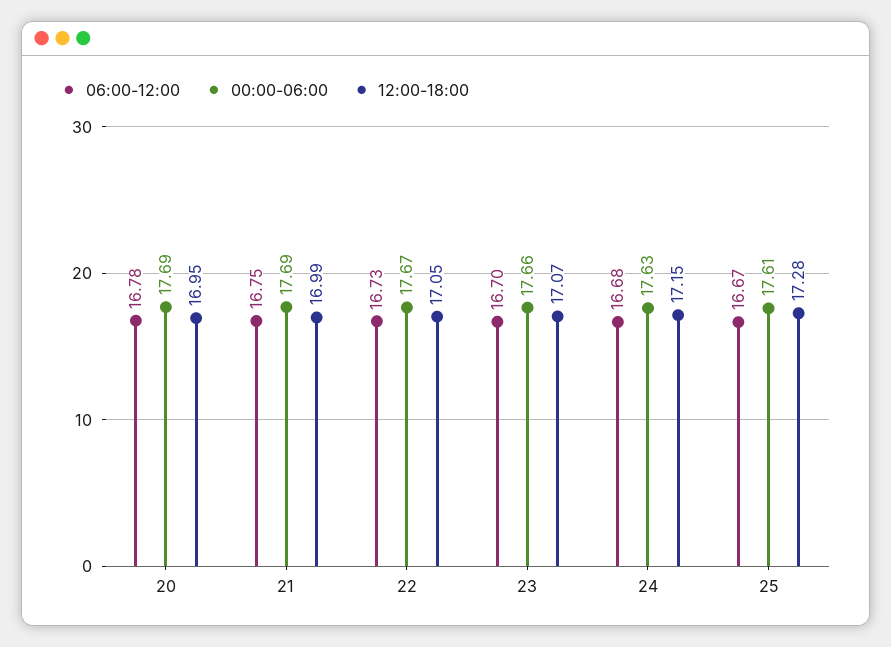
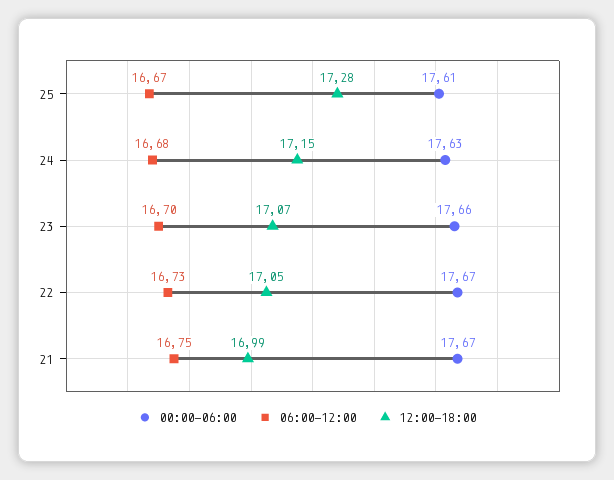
06:00-12:00, 20: 16.78 -> none
00:00-06:00, 20: 17.69 -> none
12:00-18:00, 20: 16.95 -> none
00:00-06:00, 21: 17.69 -> 17.67

